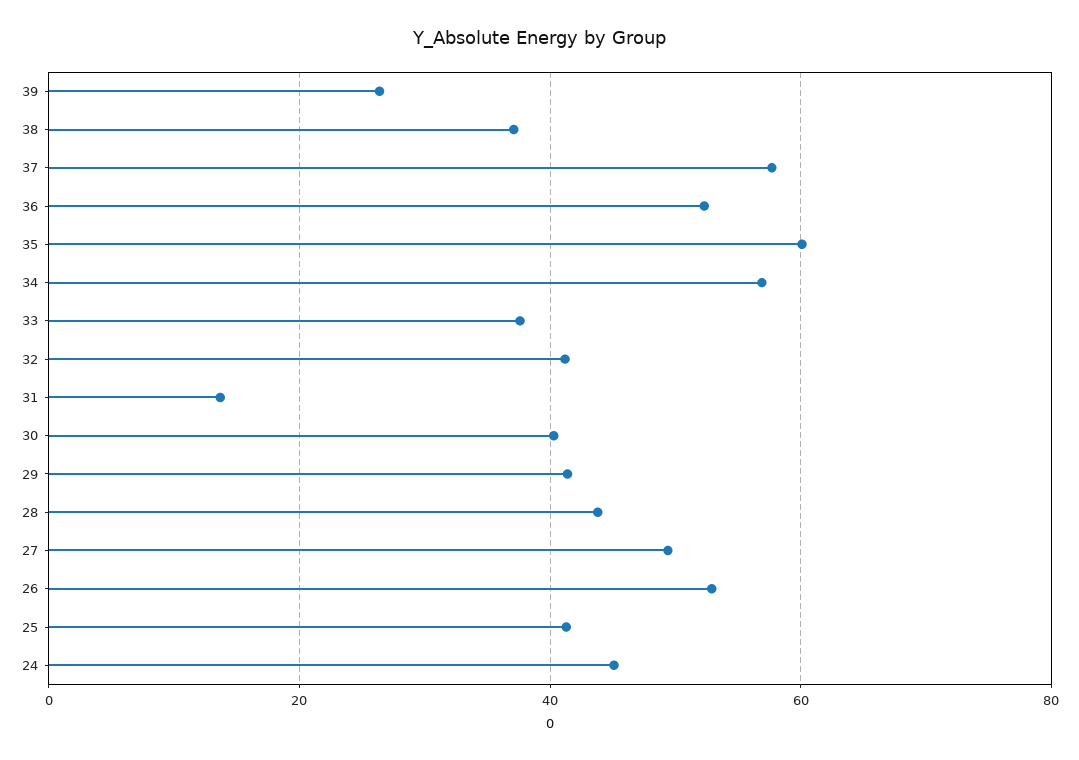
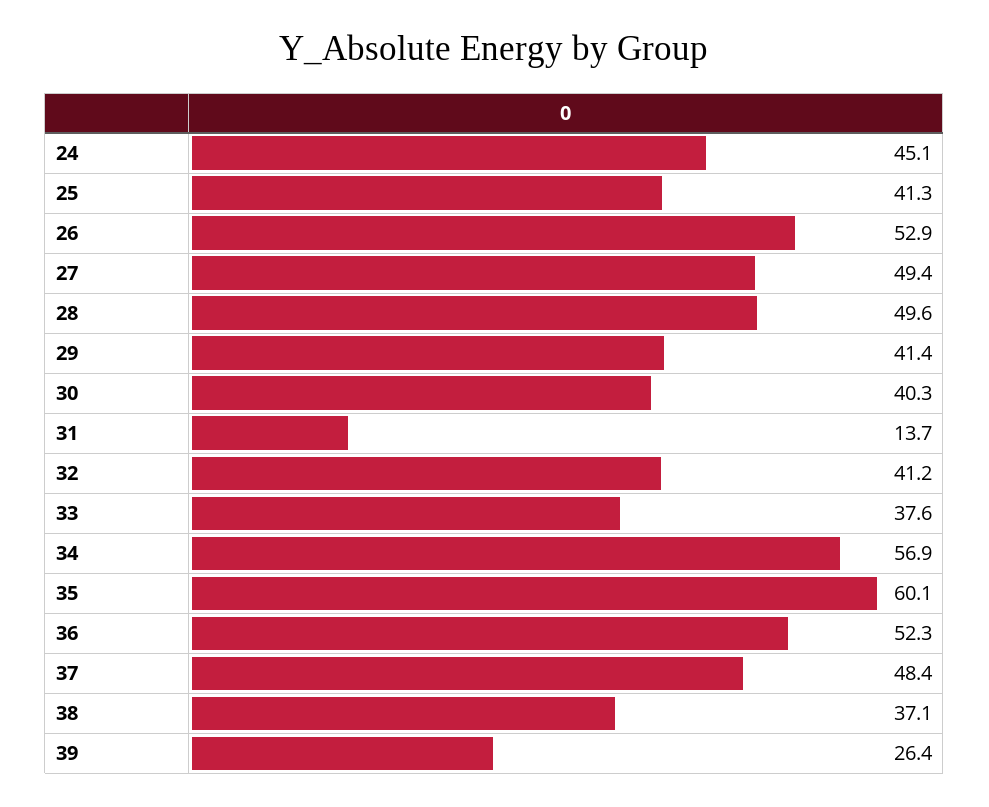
37: 58 -> 48.4
28: 44 -> 49.6

